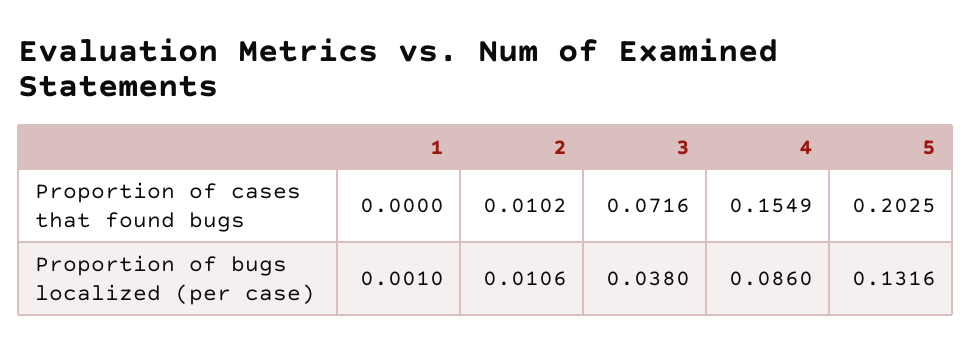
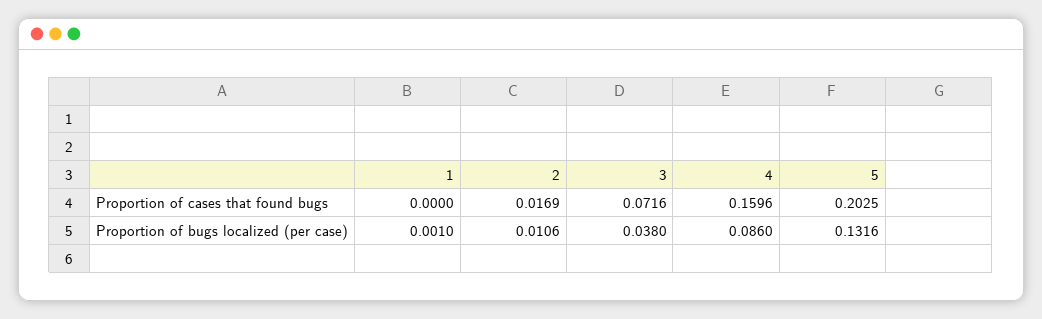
2, Proportion of cases that found bugs: 0.0102 -> 0.0169
4, Proportion of cases that found bugs: 0.1549 -> 0.1596

